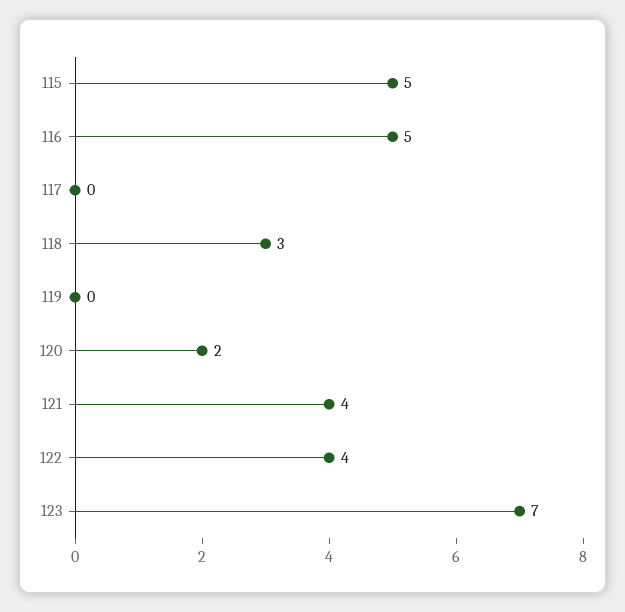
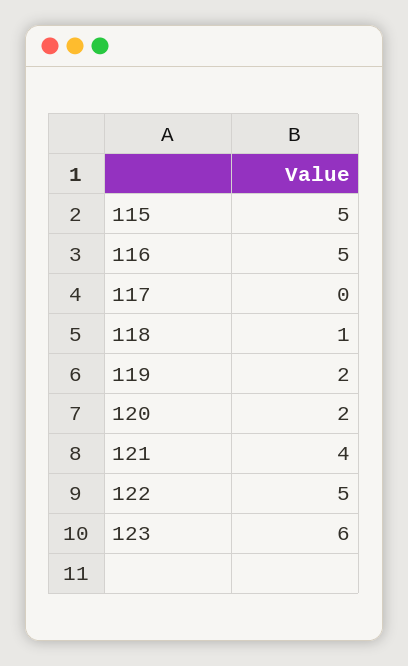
118: 3 -> 1
119: 0 -> 2
122: 4 -> 5
123: 7 -> 6

